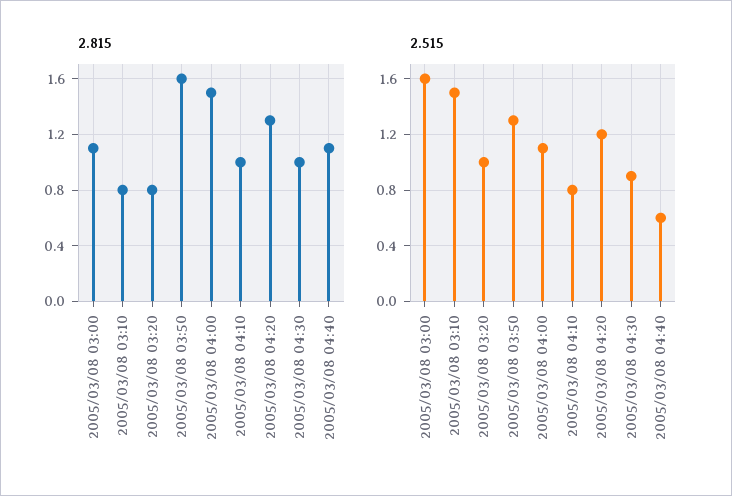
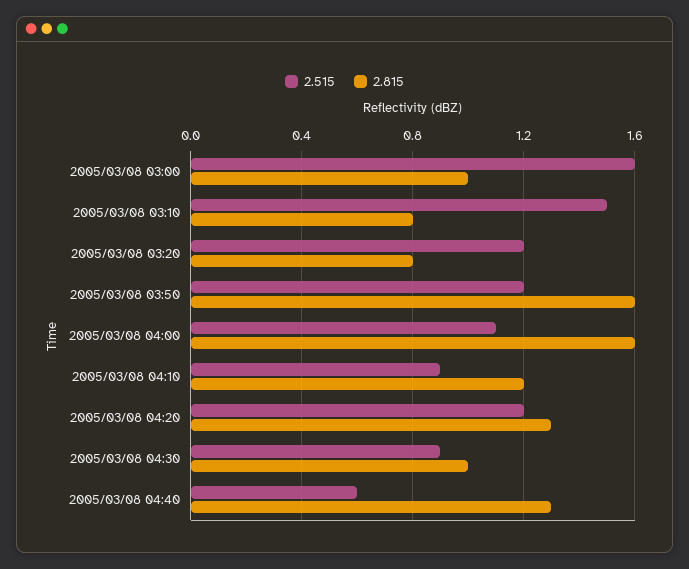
2.815, 2005/03/08 03:00: 1.1 -> 1
2.815, 2005/03/08 04:00: 1.5 -> 1.6
2.815, 2005/03/08 04:10: 1 -> 1.2
2.815, 2005/03/08 04:40: 1.1 -> 1.3
2.515, 2005/03/08 03:20: 1 -> 1.2
2.515, 2005/03/08 03:50: 1.3 -> 1.2
2.515, 2005/03/08 04:10: 0.8 -> 0.9

